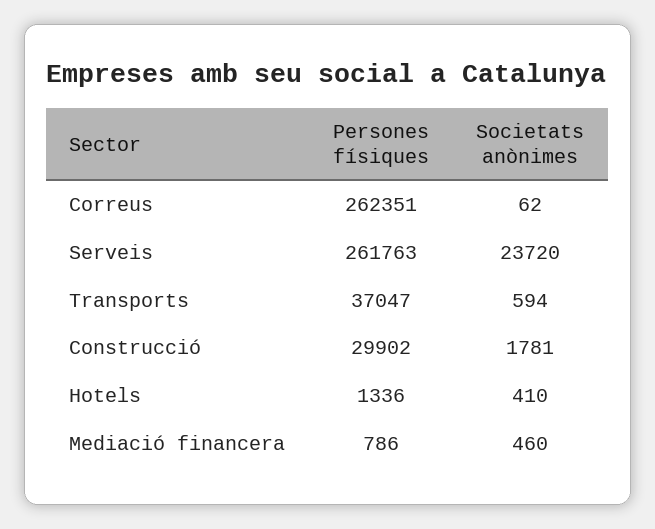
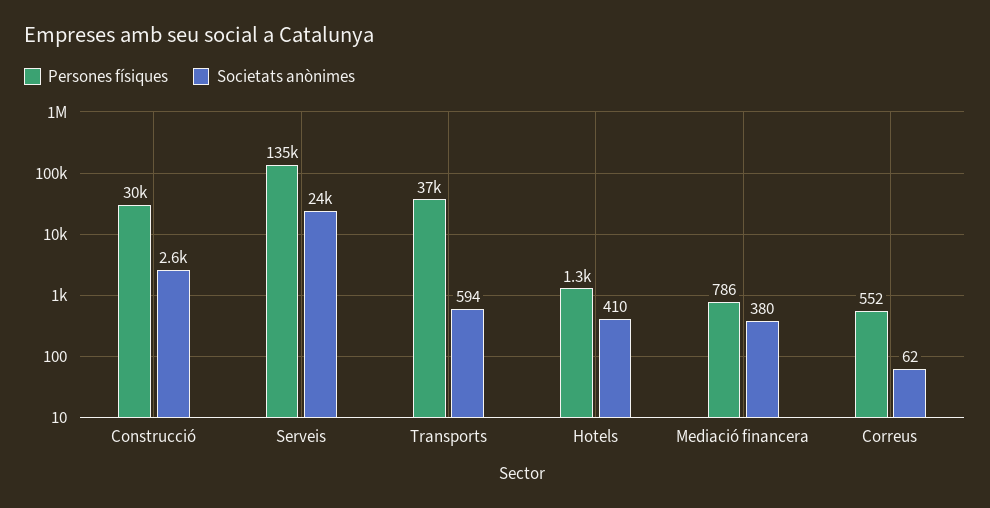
Persones físiques, Correus: 262351 -> 552
Persones físiques, Serveis: 261763 -> 135000
Societats anònimes, Construcció: 1781 -> 2600
Societats anònimes, Mediació financera: 460 -> 380

